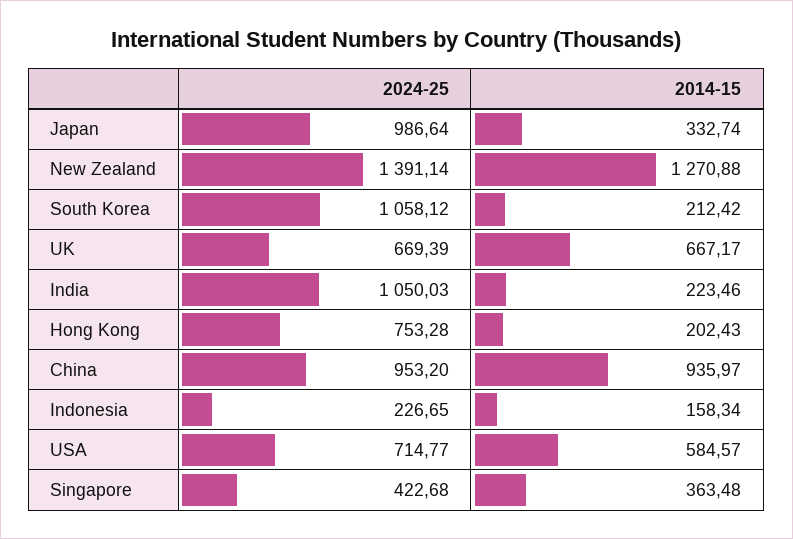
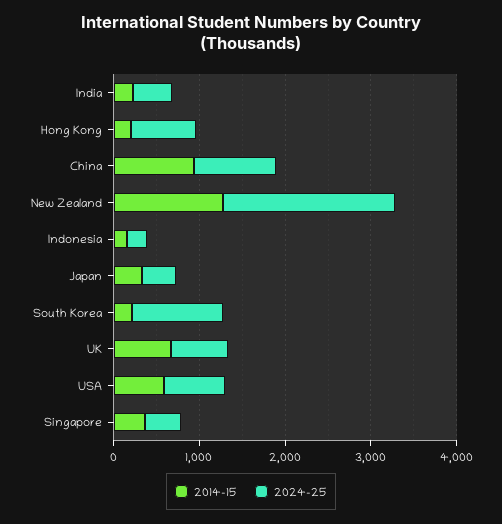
2024-25, Japan: 986.64 -> 400
2024-25, New Zealand: 1391.14 -> 2000
2024-25, India: 1050.03 -> 400

